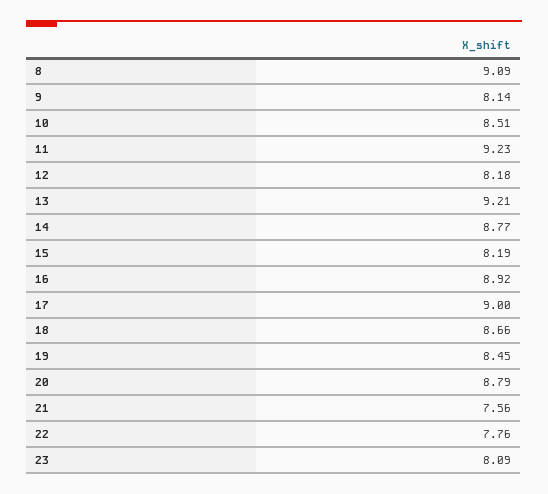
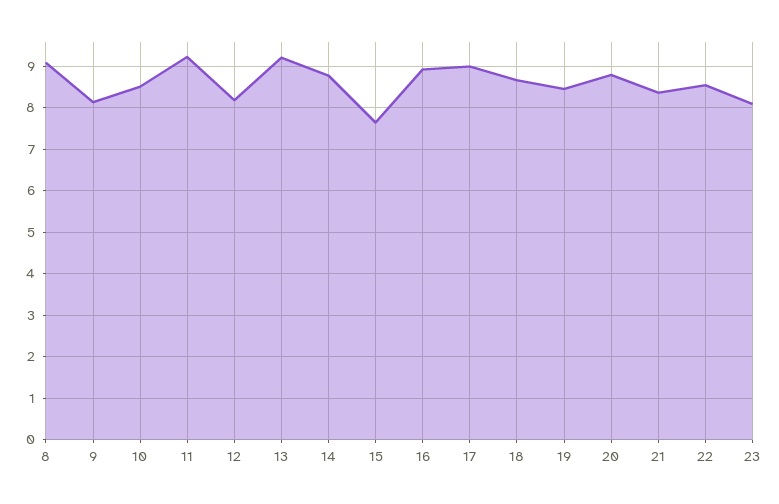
15: 8.19 -> 7.6
21: 7.56 -> 8.4
22: 7.76 -> 8.6

